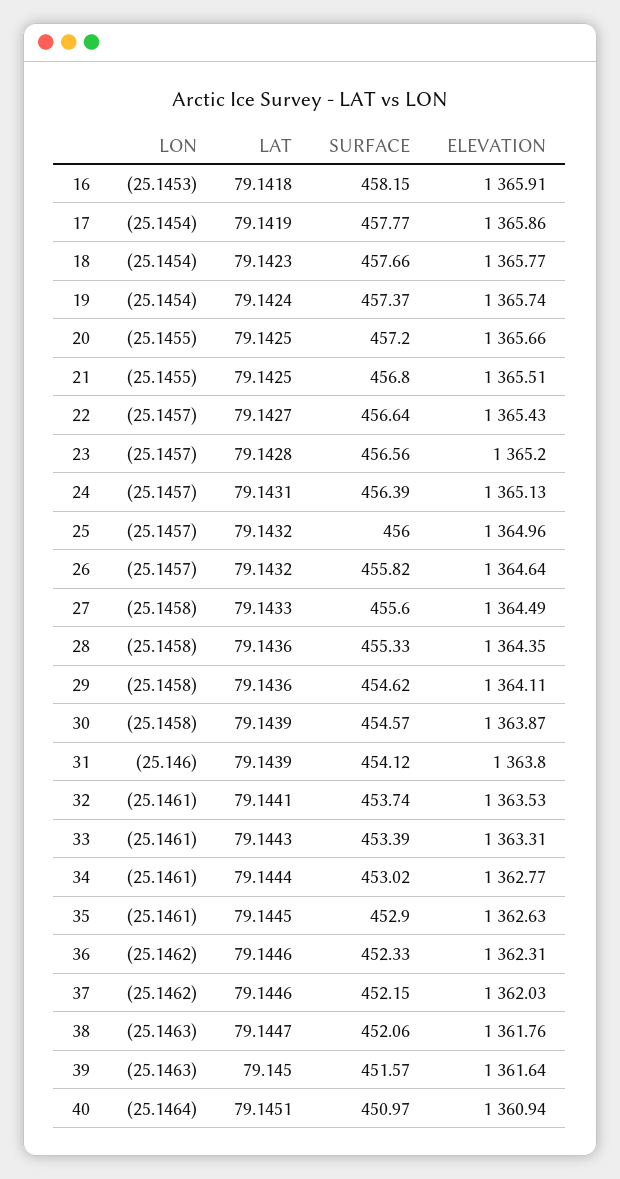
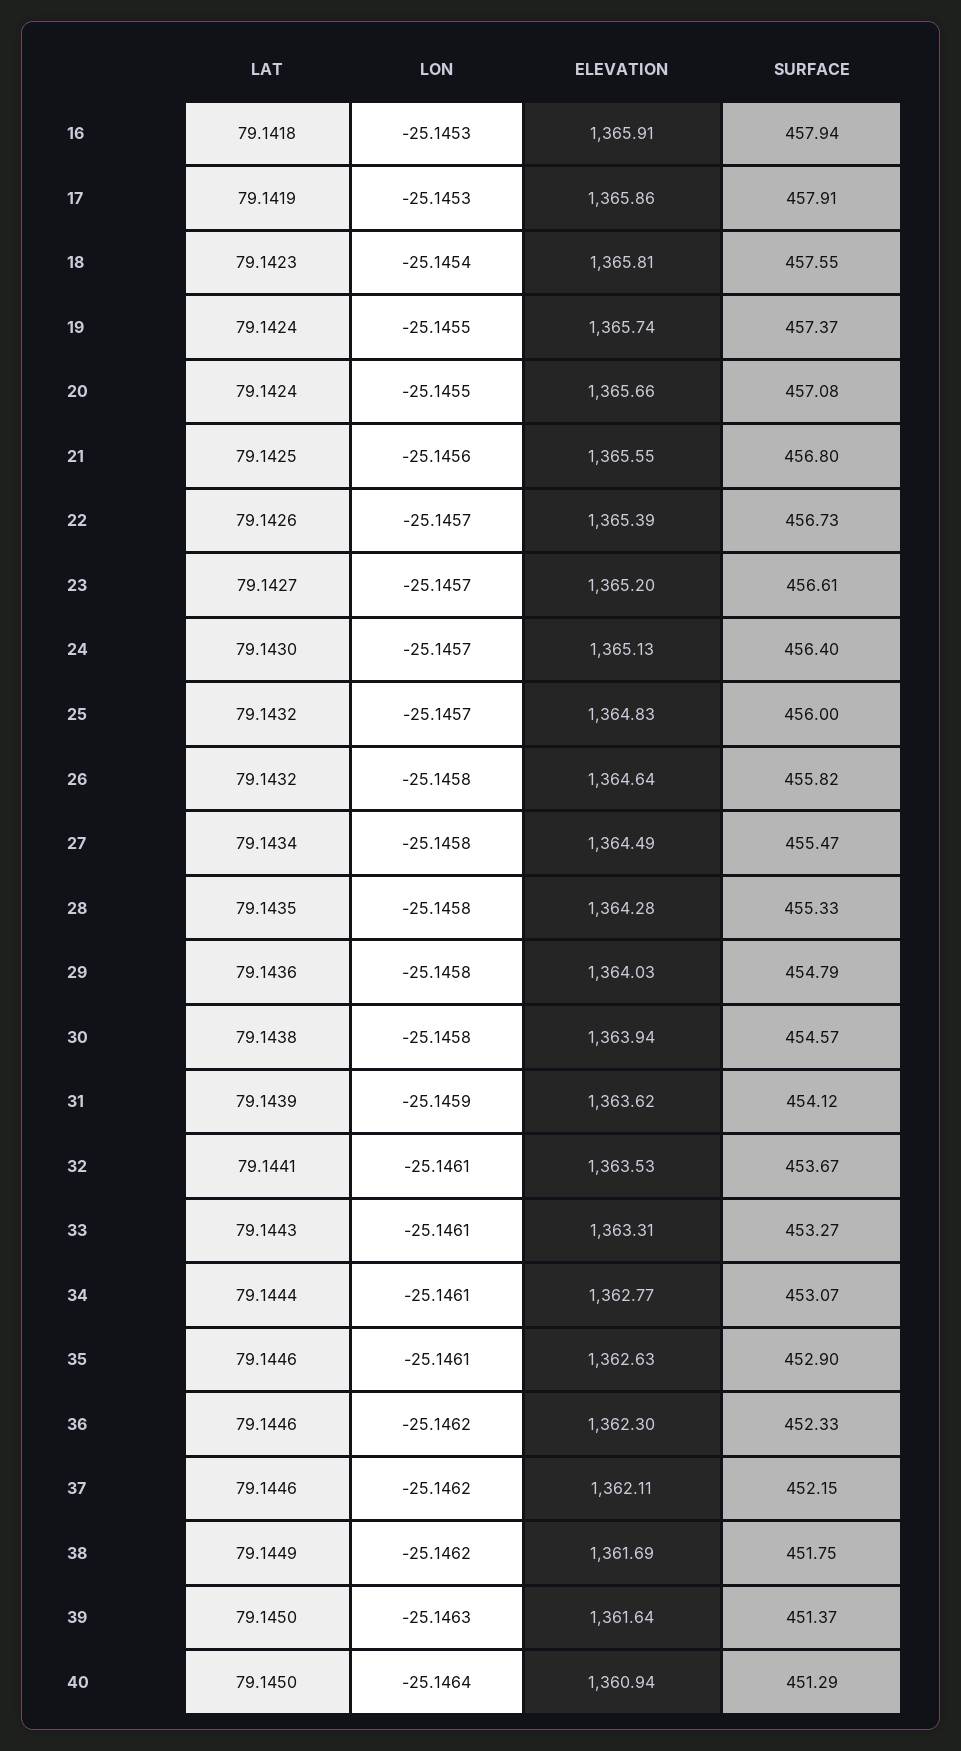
SURFACE, 16: 458.15 -> 457.94
LON, 17: -25.1454 -> -25.1453
SURFACE, 17: 457.77 -> 457.91
SURFACE, 18: 457.66 -> 457.55
ELEVATION, 18: 1365.77 -> 1365.81
LON, 19: -25.1454 -> -25.1455
LAT, 20: 79.1425 -> 79.1424
SURFACE, 20: 457.2 -> 457.08
LON, 21: -25.1455 -> -25.1456
ELEVATION, 21: 1365.51 -> 1365.55
LAT, 22: 79.1427 -> 79.1426
SURFACE, 22: 456.64 -> 456.73
ELEVATION, 22: 1365.43 -> 1365.39
LAT, 23: 79.1428 -> 79.1427
SURFACE, 23: 456.56 -> 456.61
LAT, 24: 79.1431 -> 79.143
SURFACE, 24: 456.39 -> 456.4
ELEVATION, 25: 1364.96 -> 1364.83
LON, 26: -25.1457 -> -25.1458
LAT, 27: 79.1433 -> 79.1434
SURFACE, 27: 455.6 -> 455.47
LAT, 28: 79.1436 -> 79.1435
ELEVATION, 28: 1364.35 -> 1364.28
SURFACE, 29: 454.62 -> 454.79
ELEVATION, 29: 1364.11 -> 1364.03
LAT, 30: 79.1439 -> 79.1438
ELEVATION, 30: 1363.87 -> 1363.94
LON, 31: -25.146 -> -25.1459
ELEVATION, 31: 1363.8 -> 1363.62
SURFACE, 32: 453.74 -> 453.67
SURFACE, 33: 453.39 -> 453.27
SURFACE, 34: 453.02 -> 453.07
LAT, 35: 79.1445 -> 79.1446
ELEVATION, 36: 1362.31 -> 1362.3
ELEVATION, 37: 1362.03 -> 1362.11
LON, 38: -25.1463 -> -25.1462
LAT, 38: 79.1447 -> 79.1449
SURFACE, 38: 452.06 -> 451.75
ELEVATION, 38: 1361.76 -> 1361.69
SURFACE, 39: 451.57 -> 451.37
LAT, 40: 79.1451 -> 79.145
SURFACE, 40: 450.97 -> 451.29

